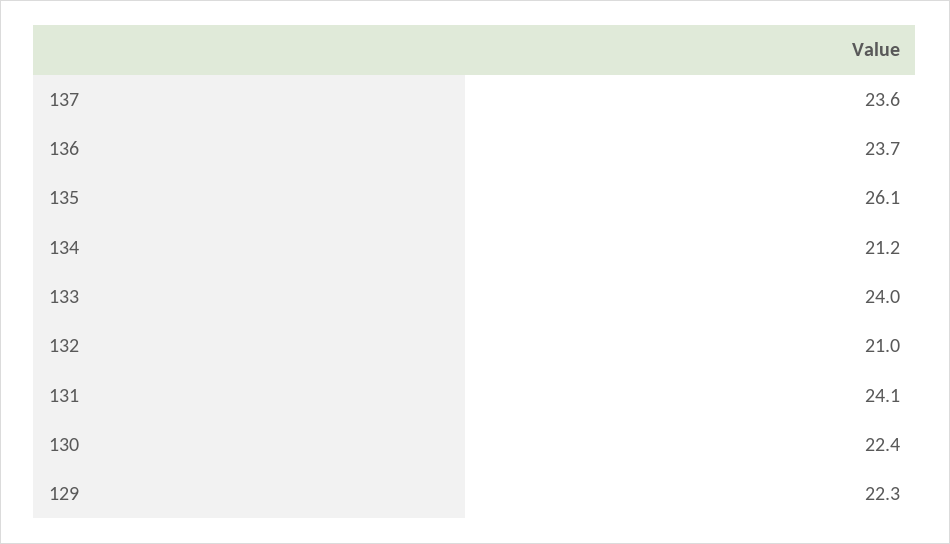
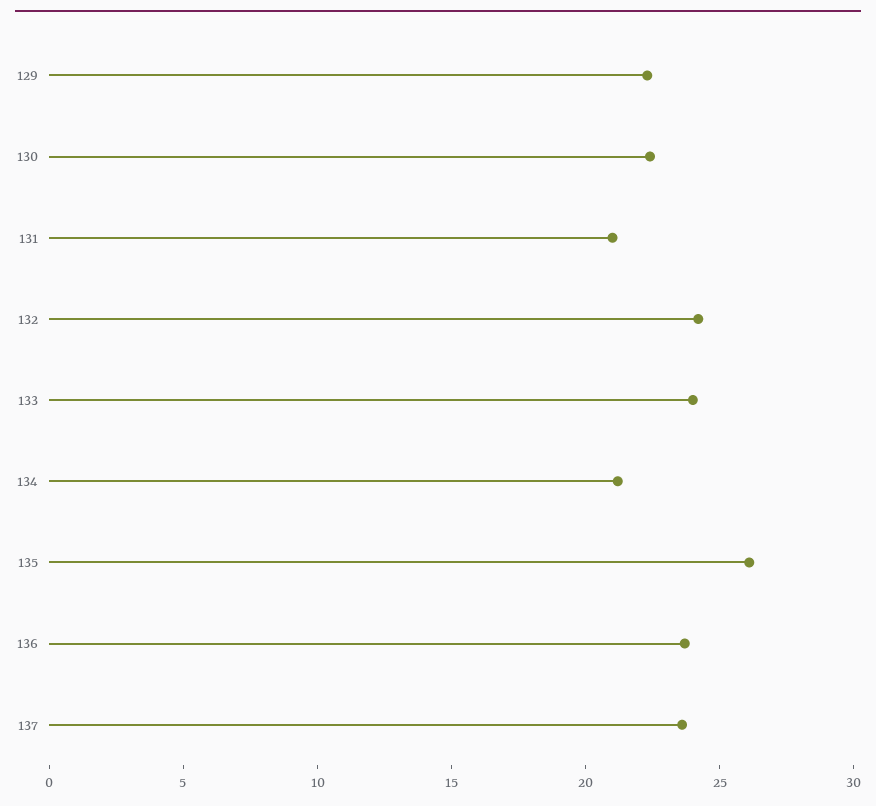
132: 21 -> 24
131: 24.1 -> 21

